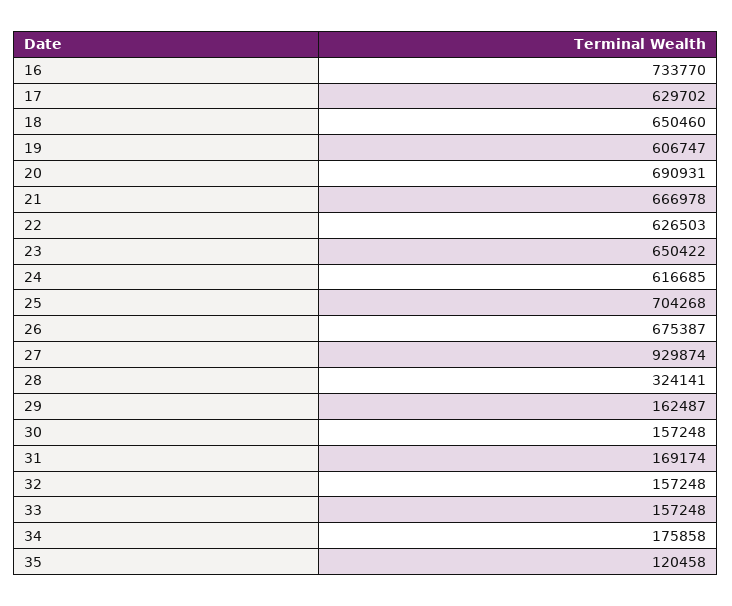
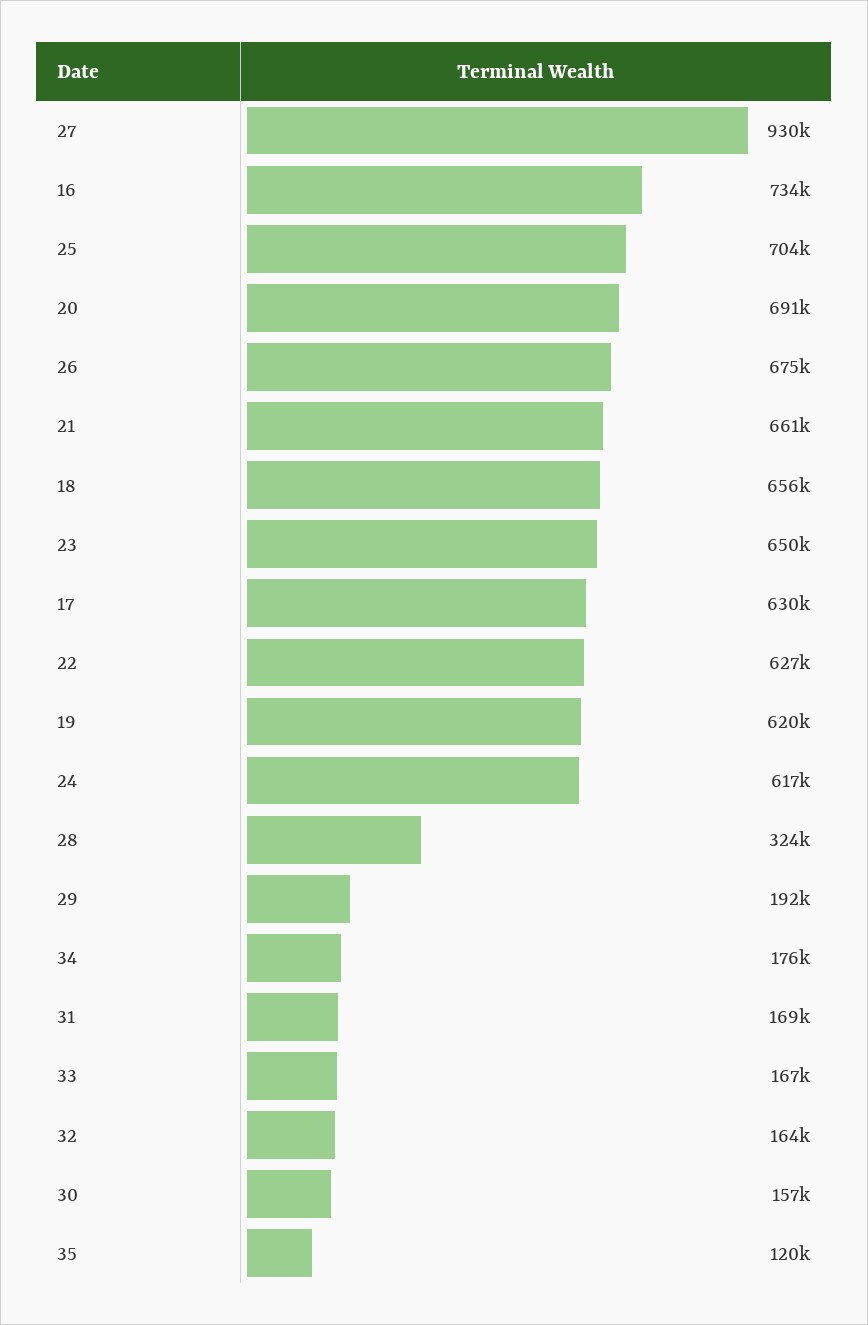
18: 650460 -> 656000
19: 606747 -> 620000
21: 666978 -> 661000
29: 162487 -> 192000
32: 157248 -> 164000
33: 157248 -> 167000

